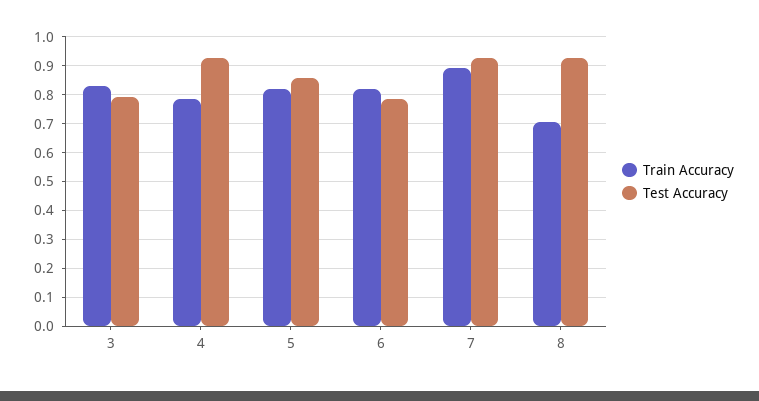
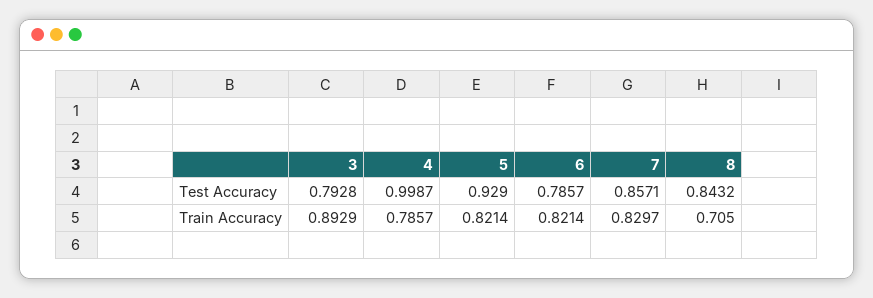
Train Accuracy, 3: 0.825 -> 0.8929
Test Accuracy, 4: 0.925 -> 0.9987
Test Accuracy, 5: 0.85 -> 0.929
Train Accuracy, 7: 0.9 -> 0.8297
Test Accuracy, 7: 0.925 -> 0.8571
Test Accuracy, 8: 0.925 -> 0.8432

